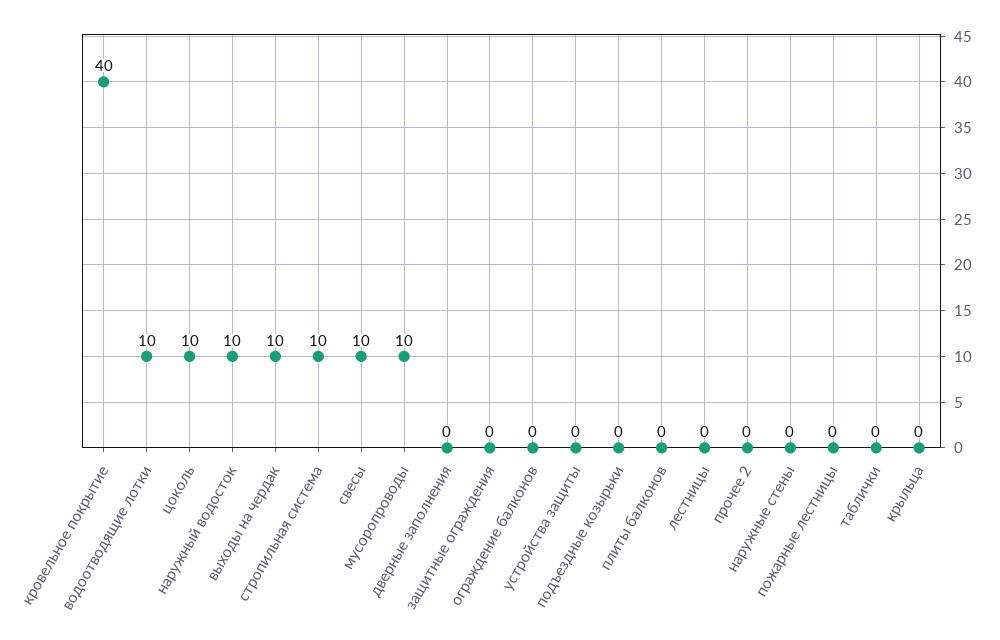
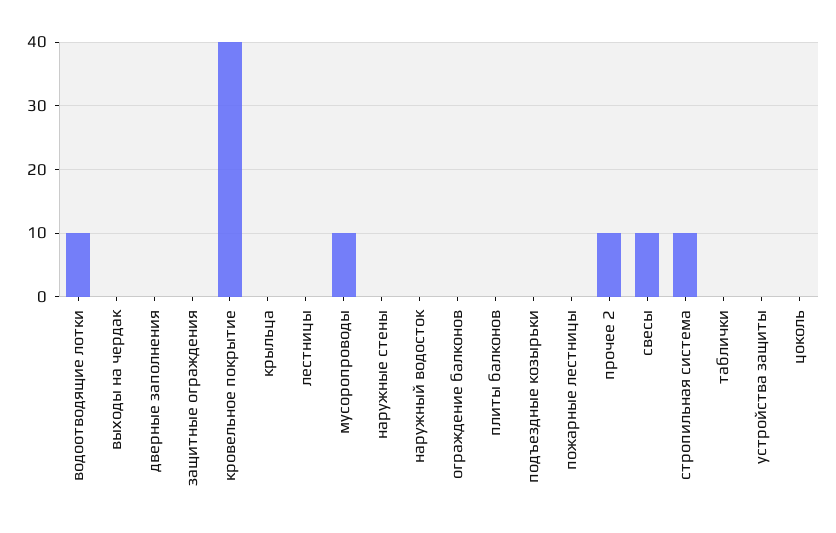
цоколь: 10 -> 0
наружный водосток: 10 -> 0
выходы на чердак: 10 -> 0
прочее 2: 0 -> 10

